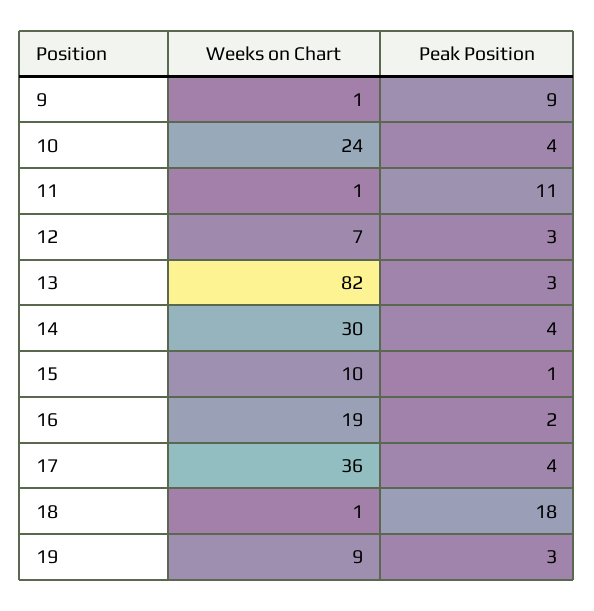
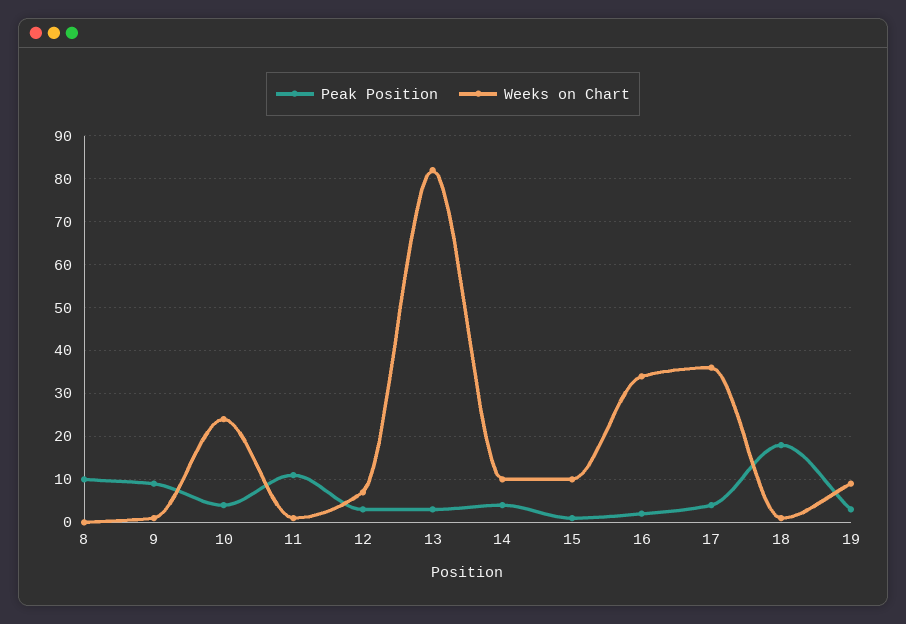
Weeks on Chart, 14: 30 -> 10
Weeks on Chart, 16: 19 -> 35
Peak Position, 8: none -> 10
Weeks on Chart, 8: none -> 0

